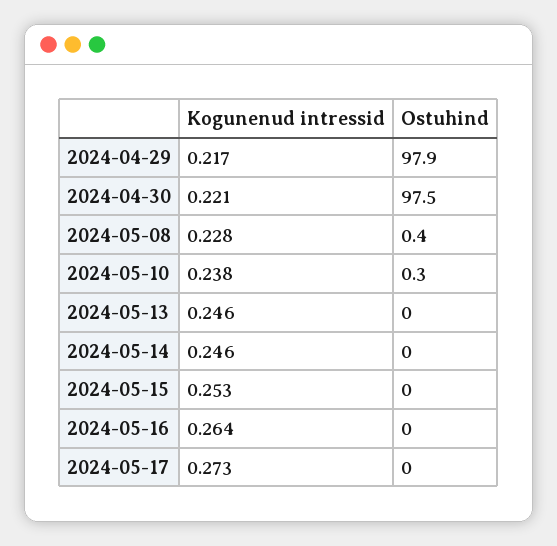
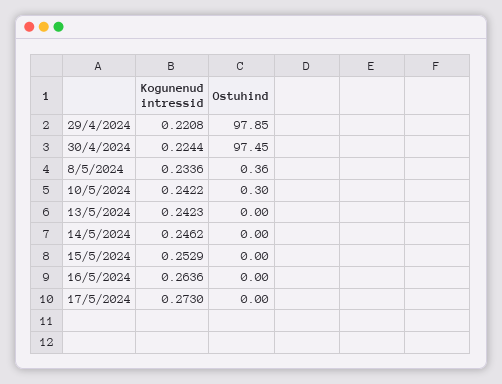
Kogunenud intressid, 2024-04-29: 0.217 -> 0.2208
Kogunenud intressid, 2024-04-30: 0.221 -> 0.2244
Kogunenud intressid, 2024-05-08: 0.228 -> 0.2336
Kogunenud intressid, 2024-05-10: 0.238 -> 0.2422
Kogunenud intressid, 2024-05-13: 0.246 -> 0.2423

